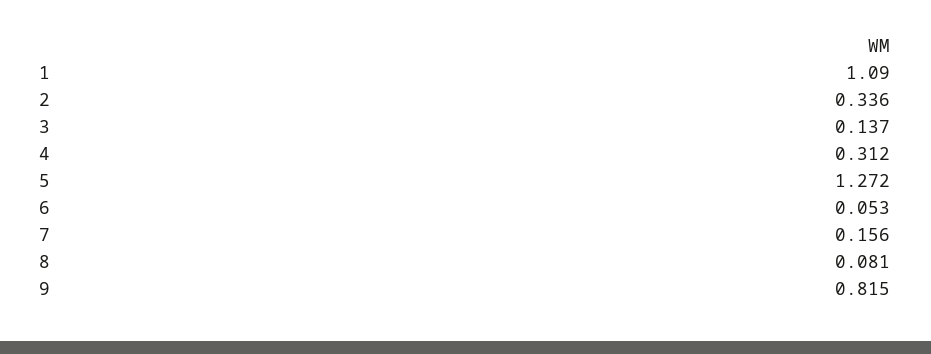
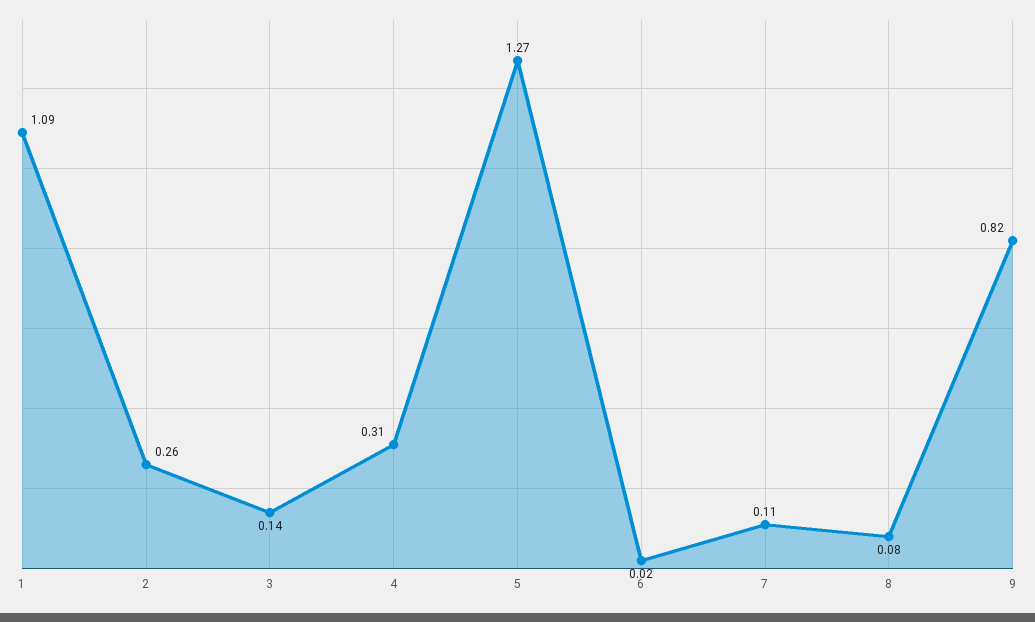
2: 0.336 -> 0.26
6: 0.053 -> 0.02
7: 0.156 -> 0.11

